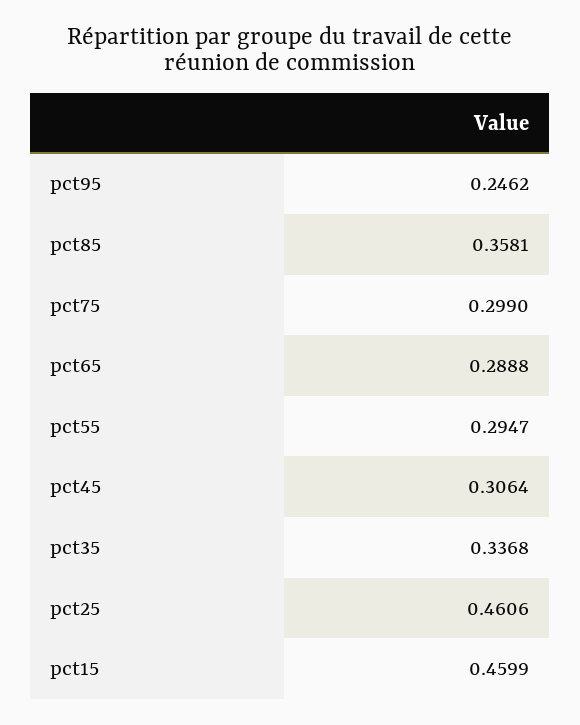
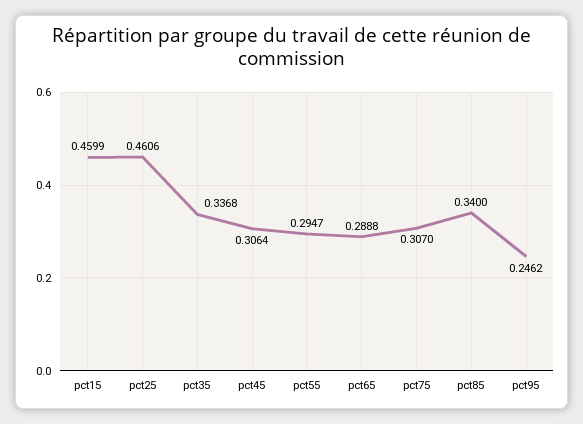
pct85: 0.3581 -> 0.34
pct75: 0.299 -> 0.307

